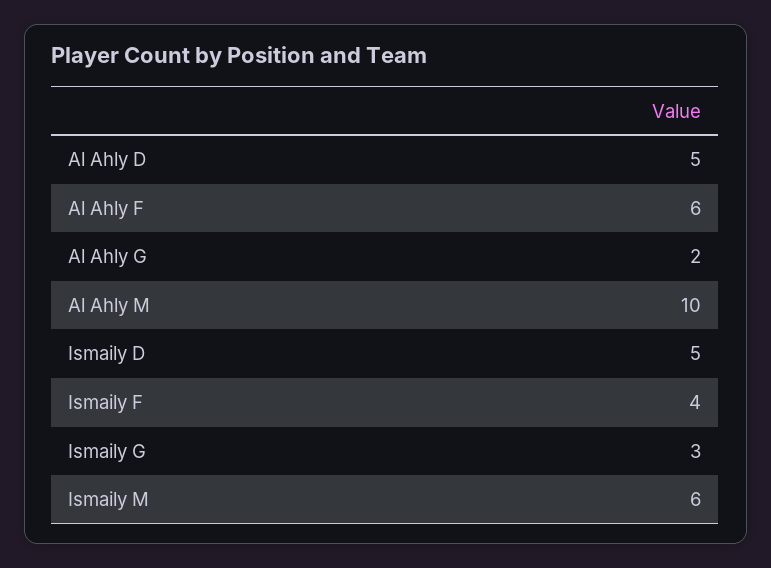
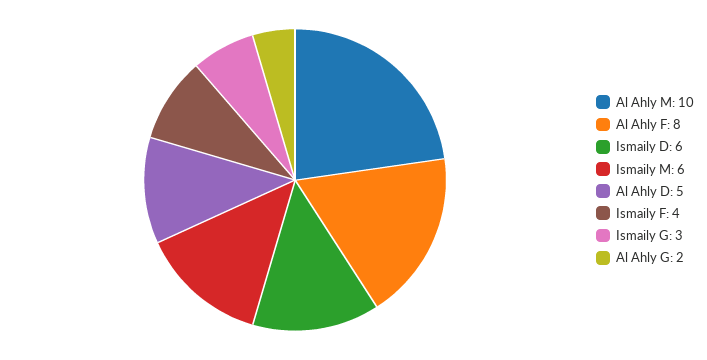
Al Ahly F: 6 -> 8
Ismaily D: 5 -> 6

